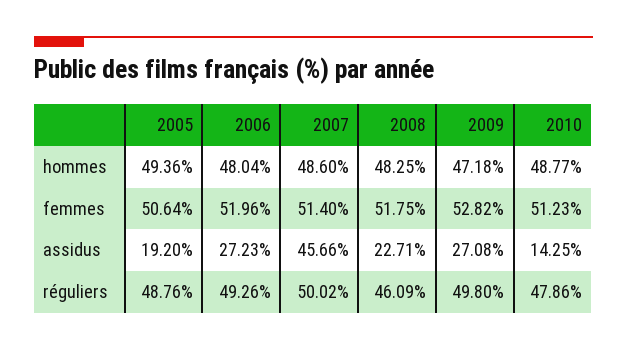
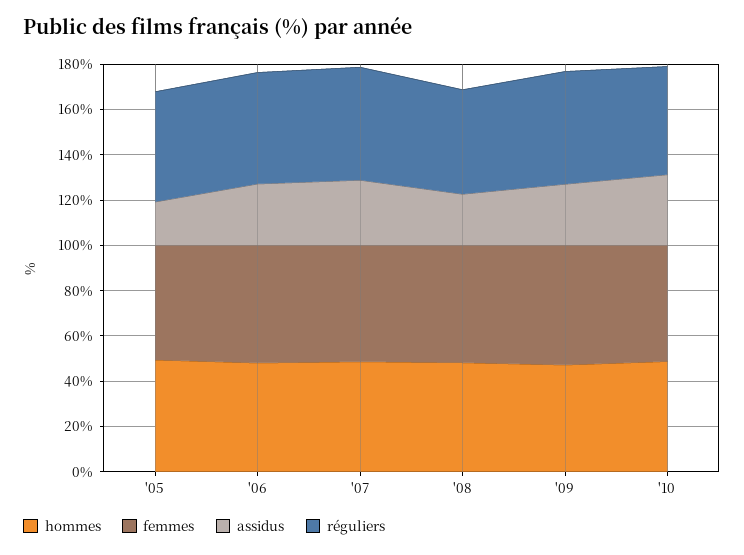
assidus, 2007: 45.66 -> 30
assidus, 2010: 14.25 -> 30

